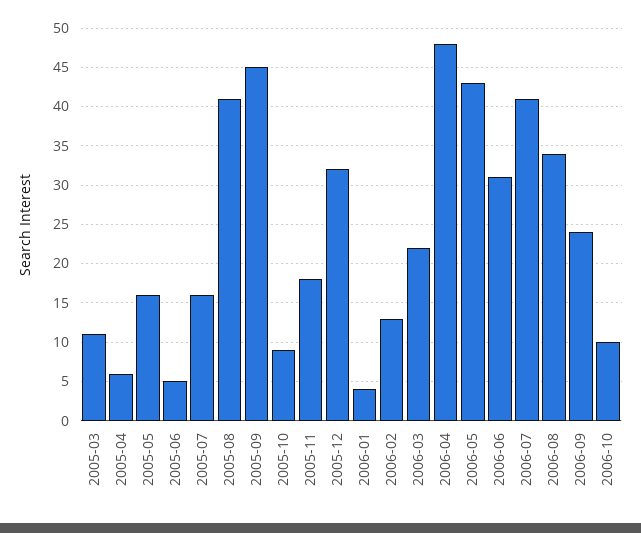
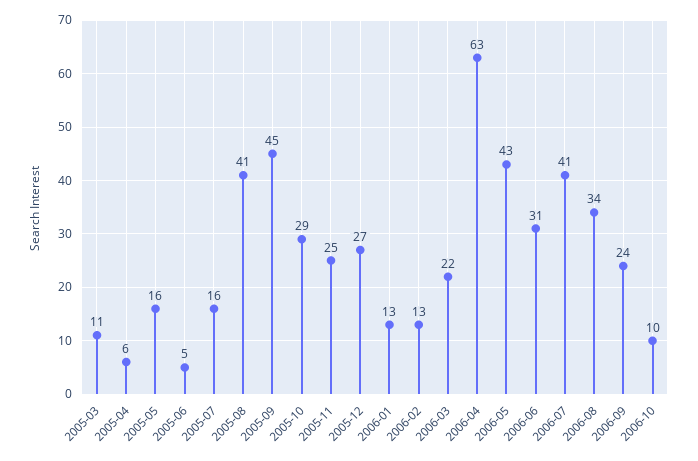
2005-10: 9 -> 29
2005-11: 18 -> 25
2005-12: 32 -> 27
2006-01: 4 -> 13
2006-04: 48 -> 63

